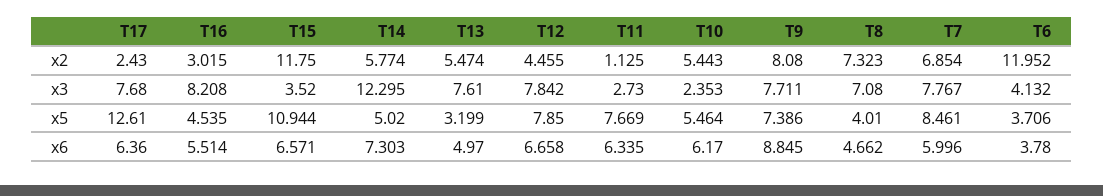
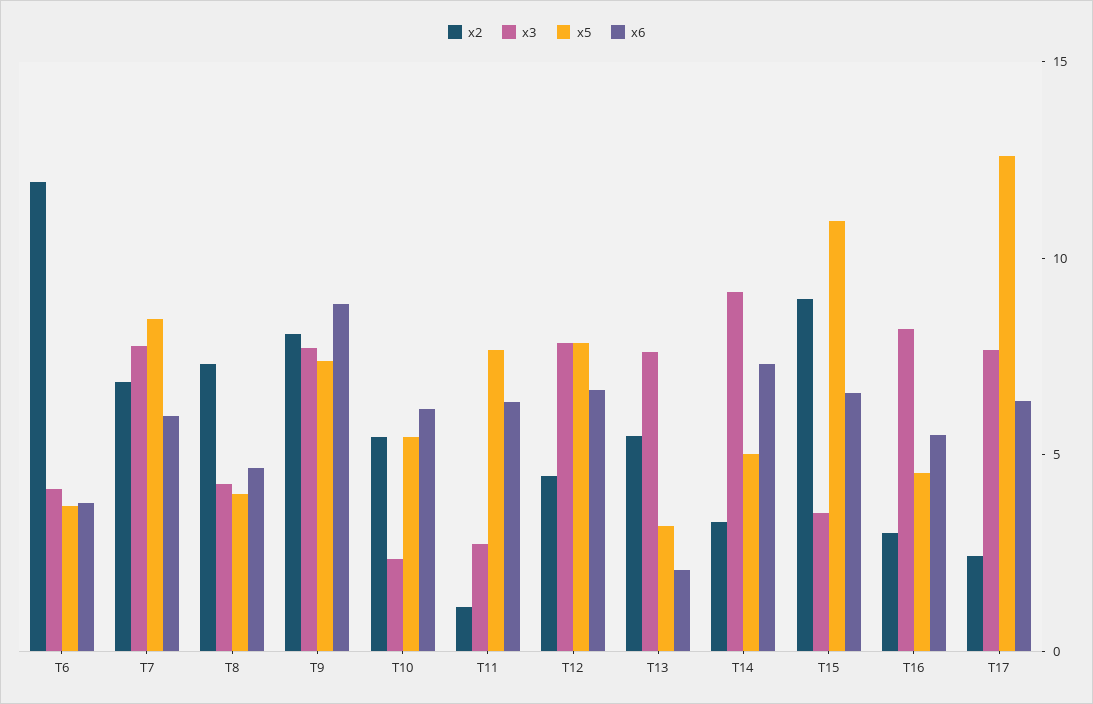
x2, T15: 11.75 -> 9
x2, T14: 5.774 -> 3
x3, T14: 12.295 -> 9
x3, T8: 7.08 -> 4
x6, T13: 4.97 -> 2

